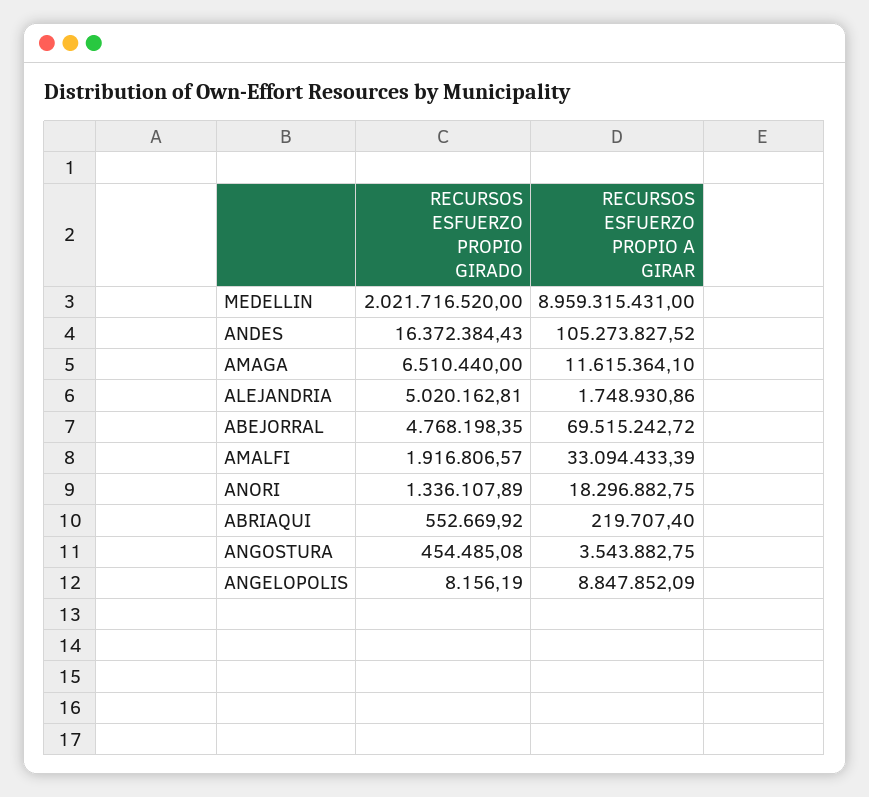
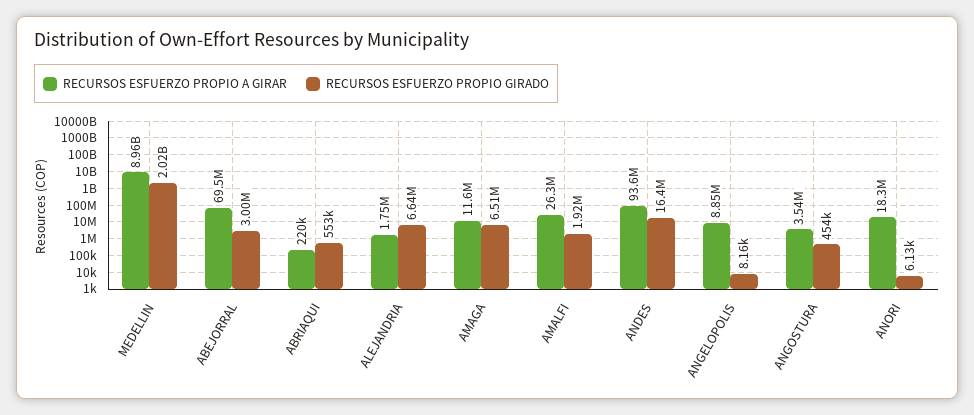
RECURSOS ESFUERZO PROPIO A GIRAR, ANDES: 105273827.52 -> 93600000
RECURSOS ESFUERZO PROPIO GIRADO, ALEJANDRIA: 5020162.81 -> 6640000
RECURSOS ESFUERZO PROPIO GIRADO, ABEJORRAL: 4768198.35 -> 3000000
RECURSOS ESFUERZO PROPIO A GIRAR, AMALFI: 33094433.39 -> 26300000
RECURSOS ESFUERZO PROPIO GIRADO, ANORI: 1336107.89 -> 6130

